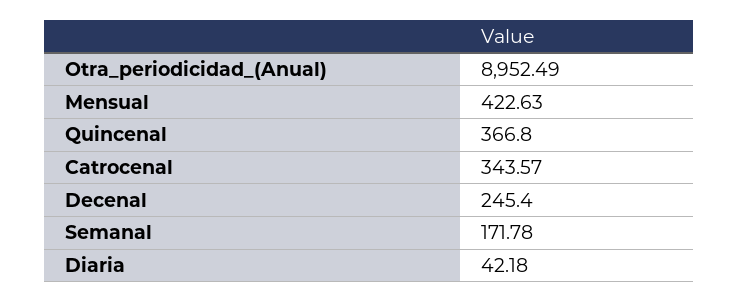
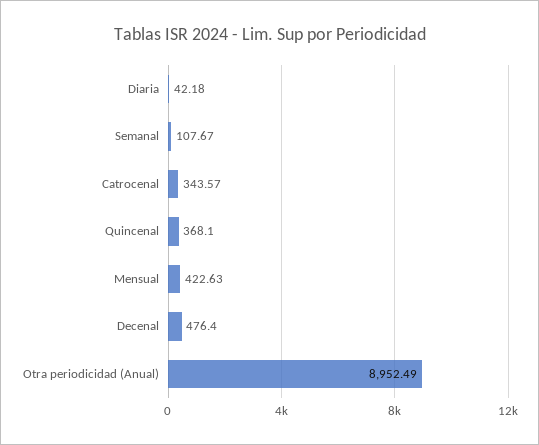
Quincenal: 366.8 -> 368.1
Decenal: 245.4 -> 476.4
Semanal: 171.78 -> 107.67

